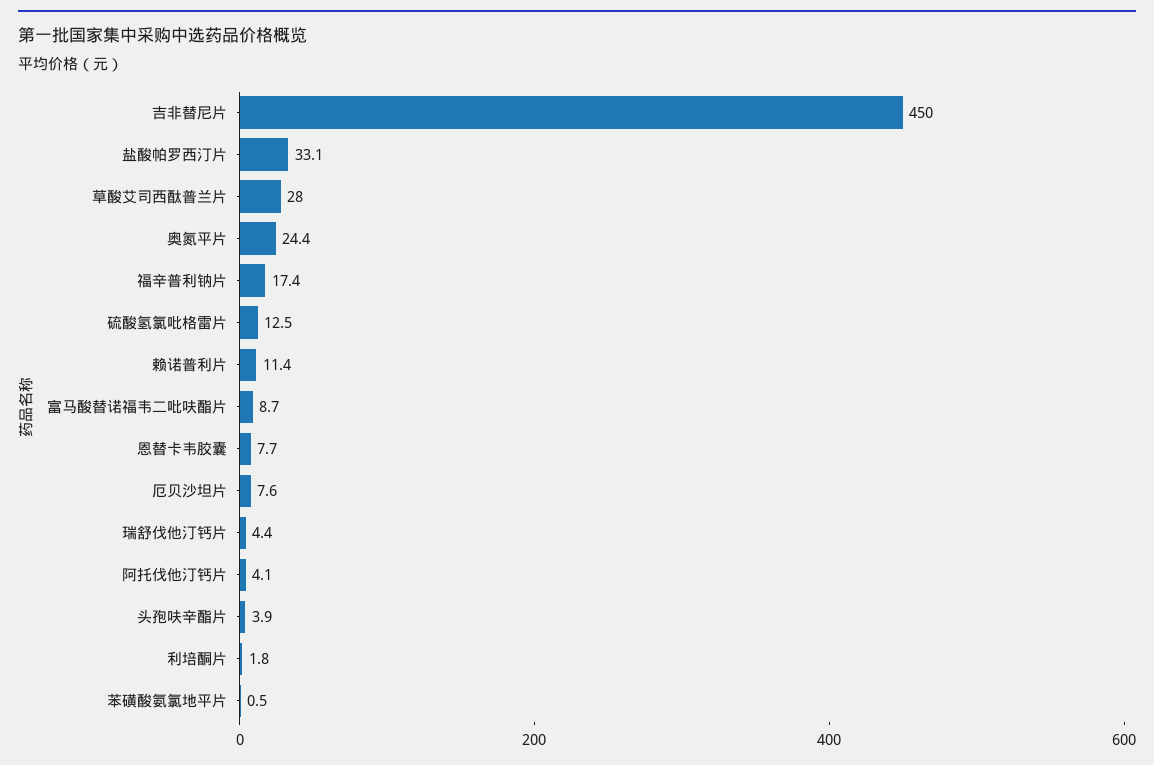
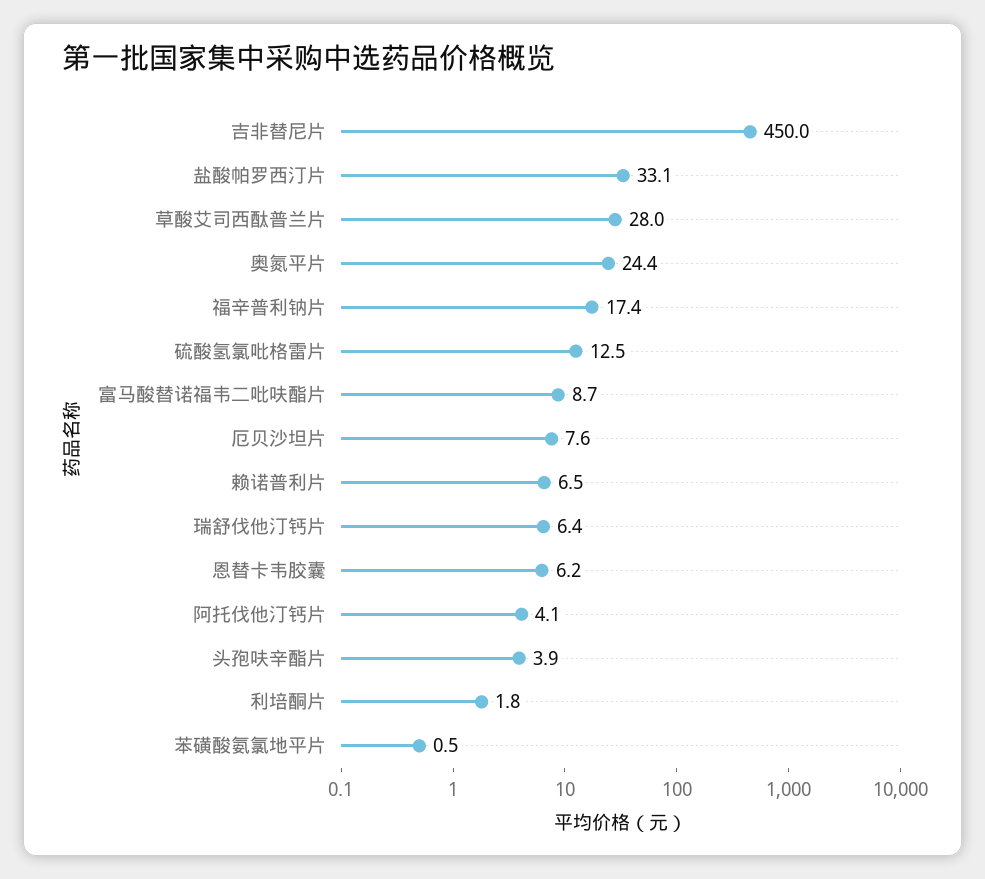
赖诺普利片: 11.4 -> 6.5
恩替卡韦胶囊: 7.7 -> 6.2
瑞舒伐他汀钙片: 4.4 -> 6.4

